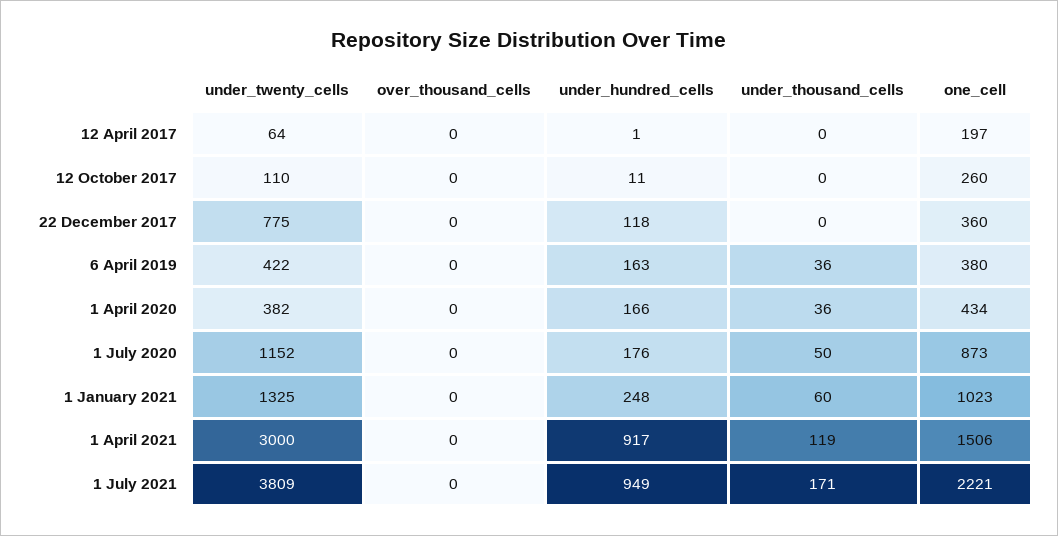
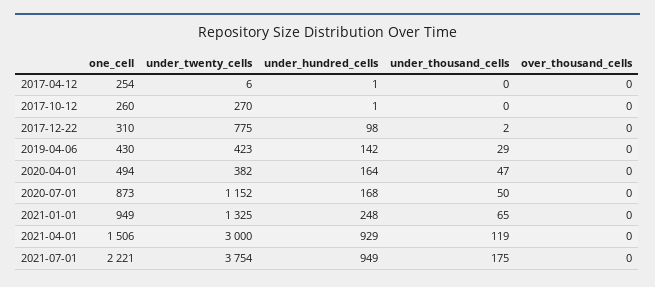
under_twenty_cells, 12 April 2017: 64 -> 6
one_cell, 12 April 2017: 197 -> 254
under_twenty_cells, 12 October 2017: 110 -> 270
under_hundred_cells, 12 October 2017: 11 -> 1
under_hundred_cells, 22 December 2017: 118 -> 98
under_thousand_cells, 22 December 2017: 0 -> 2
one_cell, 22 December 2017: 360 -> 310
under_twenty_cells, 6 April 2019: 422 -> 423
under_hundred_cells, 6 April 2019: 163 -> 142
under_thousand_cells, 6 April 2019: 36 -> 29
one_cell, 6 April 2019: 380 -> 430
under_hundred_cells, 1 April 2020: 166 -> 164
under_thousand_cells, 1 April 2020: 36 -> 47
one_cell, 1 April 2020: 434 -> 494
under_hundred_cells, 1 July 2020: 176 -> 168
under_thousand_cells, 1 January 2021: 60 -> 65
one_cell, 1 January 2021: 1023 -> 949
under_hundred_cells, 1 April 2021: 917 -> 929
under_twenty_cells, 1 July 2021: 3809 -> 3754
under_thousand_cells, 1 July 2021: 171 -> 175

